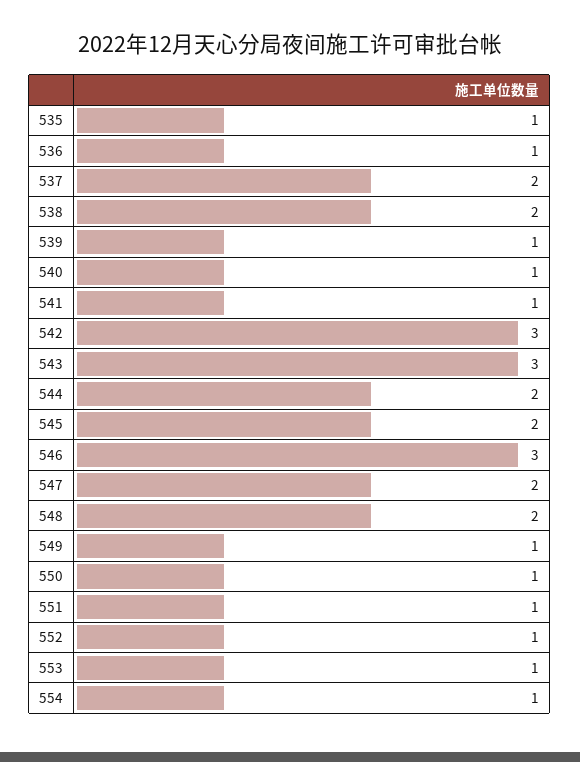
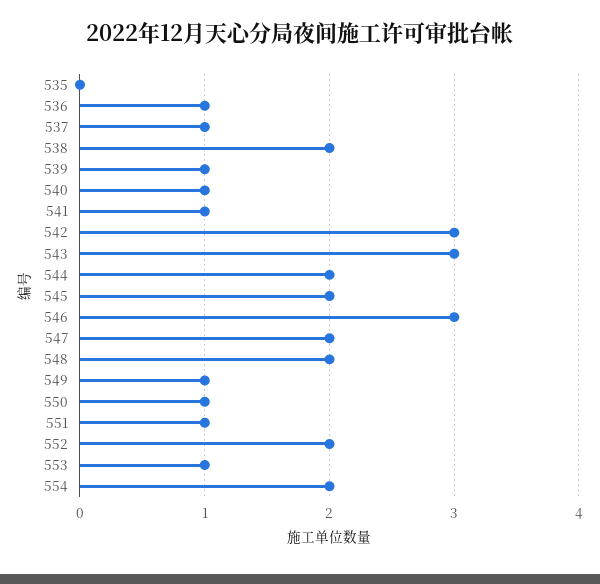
535: 1 -> 0
537: 2 -> 1
552: 1 -> 2
554: 1 -> 2

